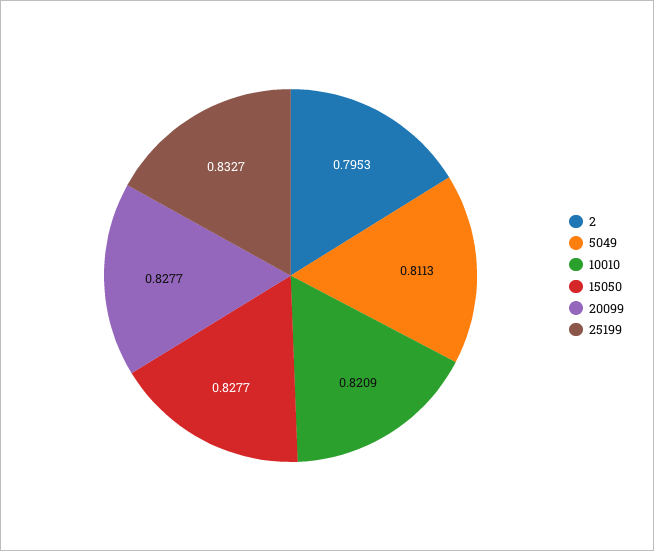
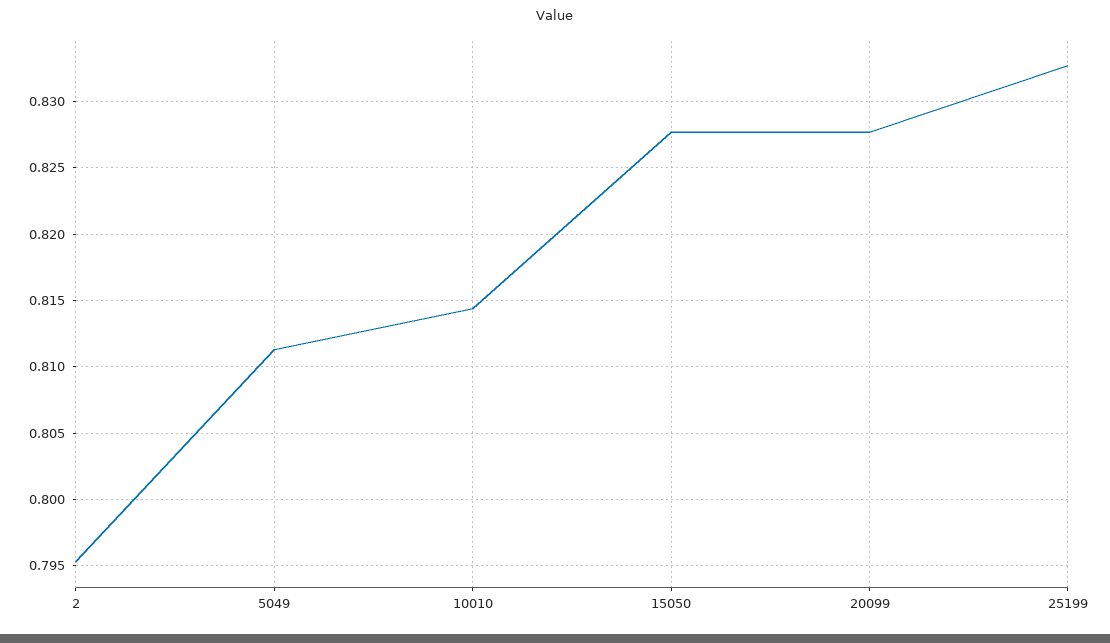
10010: 0.8209 -> 0.8145

